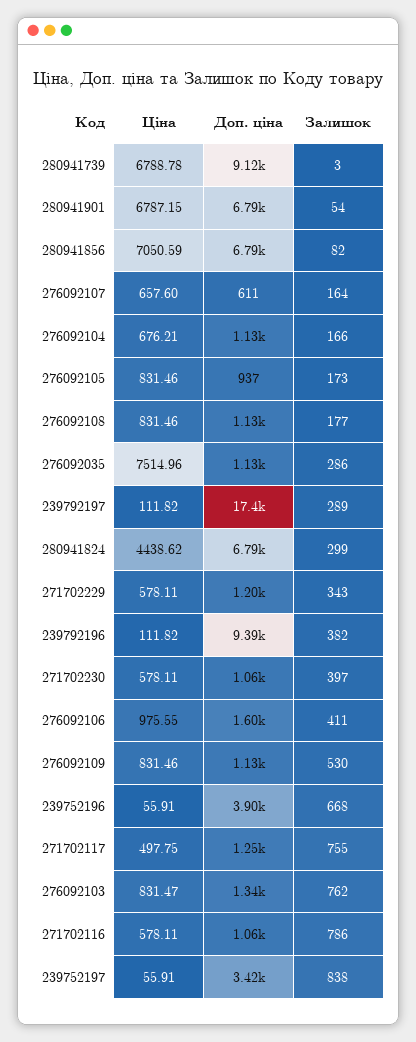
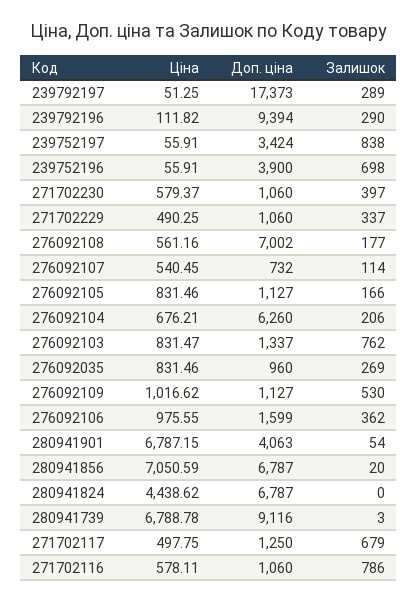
Доп. ціна, 280941901: 6790 -> 4063
Залишок, 280941856: 82 -> 20
Ціна, 276092107: 657.6 -> 540.45
Доп. ціна, 276092107: 611 -> 732
Залишок, 276092107: 164 -> 114
Доп. ціна, 276092104: 1130 -> 6260
Залишок, 276092104: 166 -> 206
Доп. ціна, 276092105: 937 -> 1127
Залишок, 276092105: 173 -> 166
Ціна, 276092108: 831.46 -> 561.16
Доп. ціна, 276092108: 1130 -> 7002
Ціна, 276092035: 7514.96 -> 831.46
Доп. ціна, 276092035: 1130 -> 960
Залишок, 276092035: 286 -> 269
Ціна, 239792197: 111.82 -> 51.25
Залишок, 280941824: 299 -> 0
Ціна, 271702229: 578.11 -> 490.25
Доп. ціна, 271702229: 1200 -> 1060
Залишок, 271702229: 343 -> 337
Залишок, 239792196: 382 -> 290
Ціна, 271702230: 578.11 -> 579.37
Залишок, 276092106: 411 -> 362
Ціна, 276092109: 831.46 -> 1016.62
Залишок, 239752196: 668 -> 698
Залишок, 271702117: 755 -> 679

